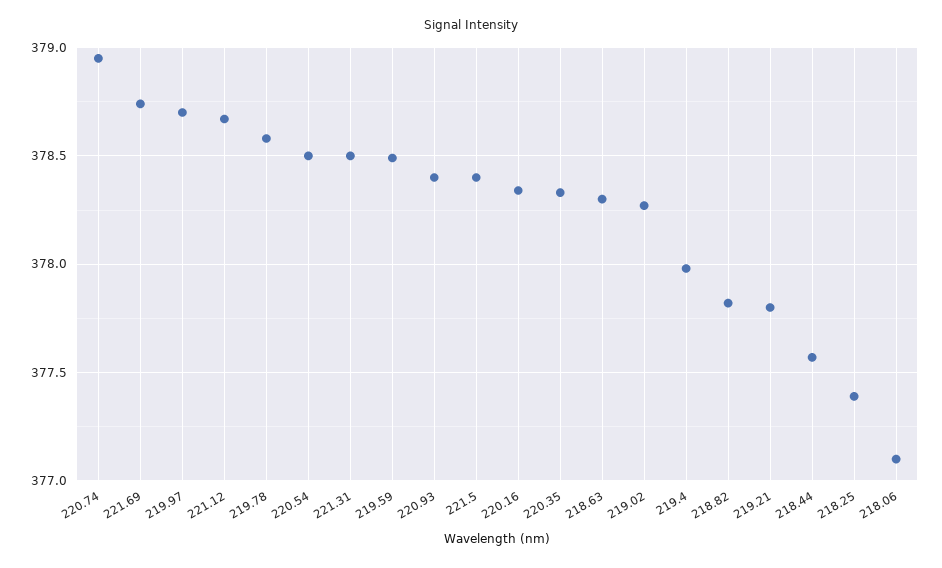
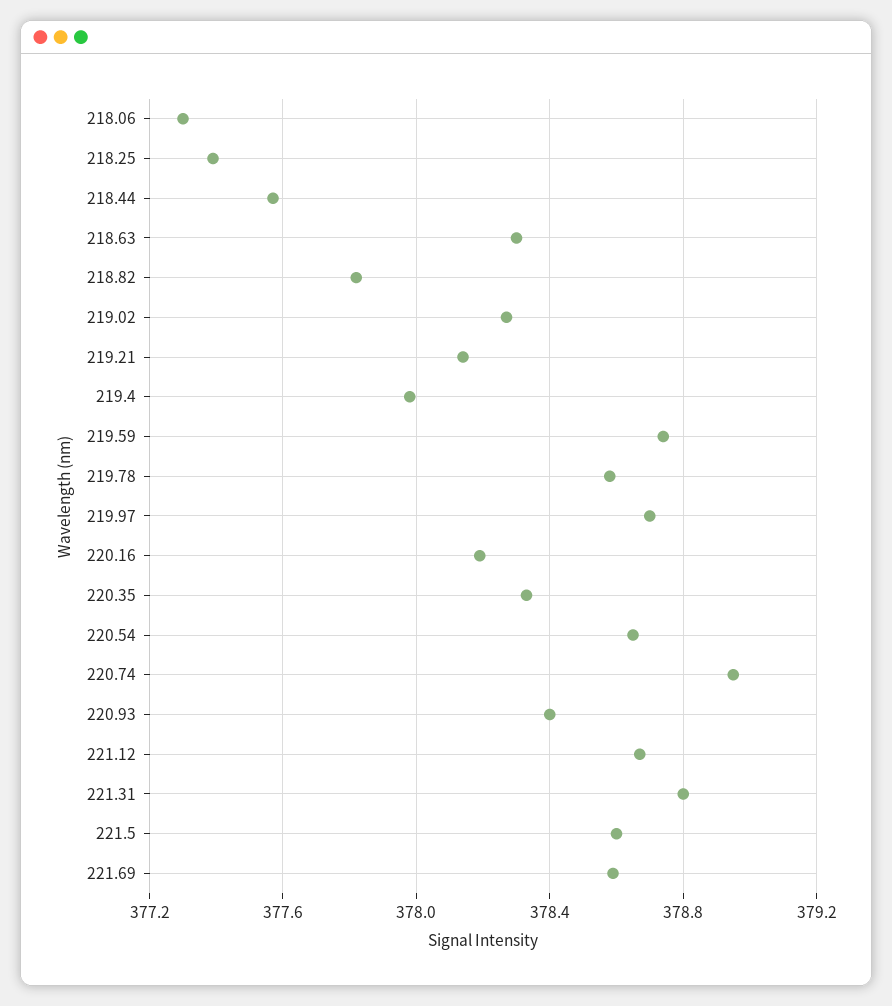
221.69: 378.75 -> 378.6
220.54: 378.5 -> 378.65
221.31: 378.5 -> 378.8
219.59: 378.5 -> 378.75
221.5: 378.4 -> 378.6
220.16: 378.35 -> 378.2
219.21: 377.8 -> 378.15
218.06: 377.1 -> 377.3

